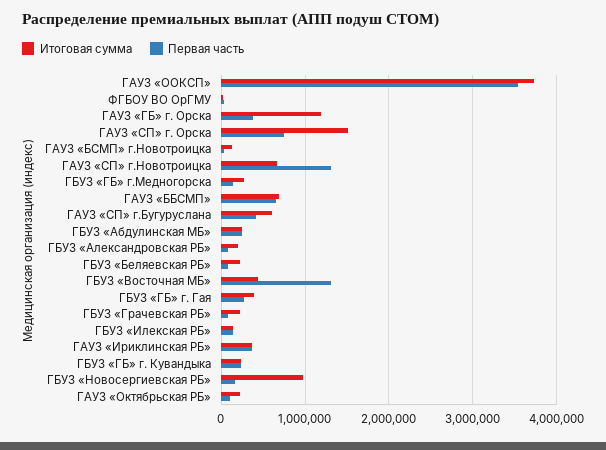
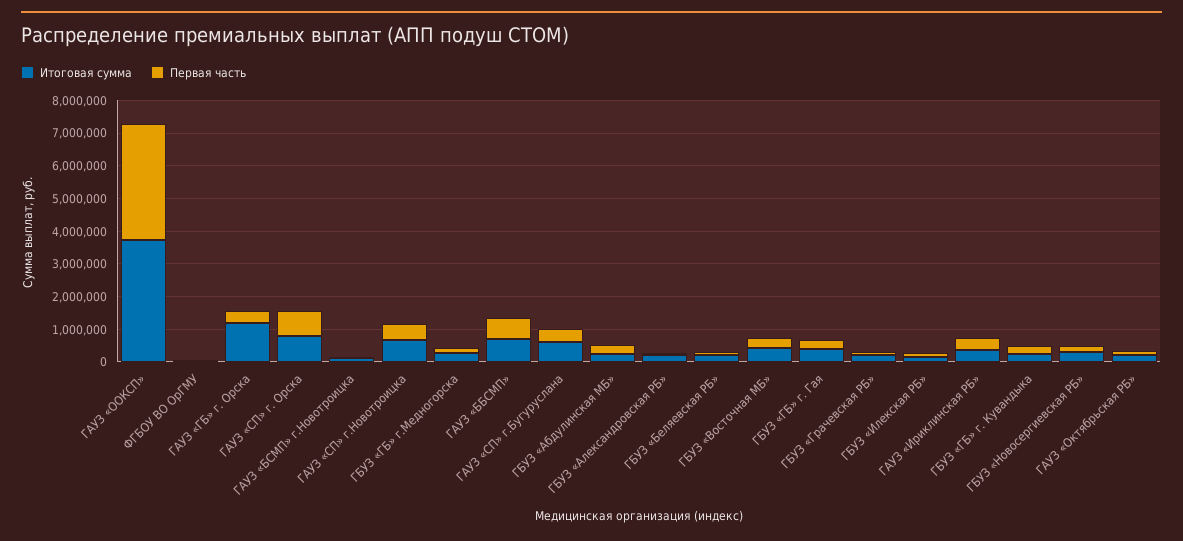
Итоговая сумма, ГАУЗ «СП» г. Орска: 1500000 -> 750000
Первая часть, ГАУЗ «СП» г.Новотроицка: 1300000 -> 500000
Первая часть, ГБУЗ «Восточная МБ»: 1300000 -> 250000
Итоговая сумма, ГБУЗ «Новосергиевская РБ»: 1000000 -> 250000

